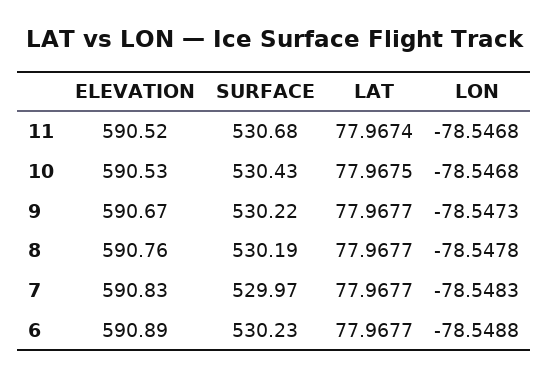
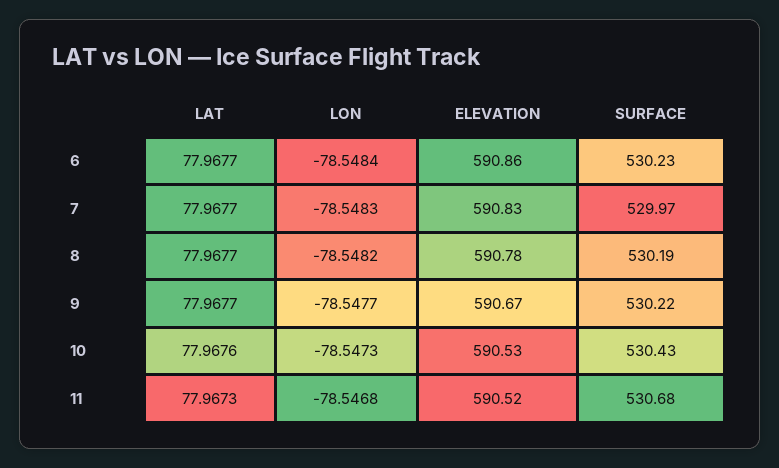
LAT, 11: 77.9674 -> 77.9673
LAT, 10: 77.9675 -> 77.9676
LON, 10: -78.5468 -> -78.5473
LON, 9: -78.5473 -> -78.5477
ELEVATION, 8: 590.76 -> 590.78
LON, 8: -78.5478 -> -78.5482
ELEVATION, 6: 590.89 -> 590.86
LON, 6: -78.5488 -> -78.5484

